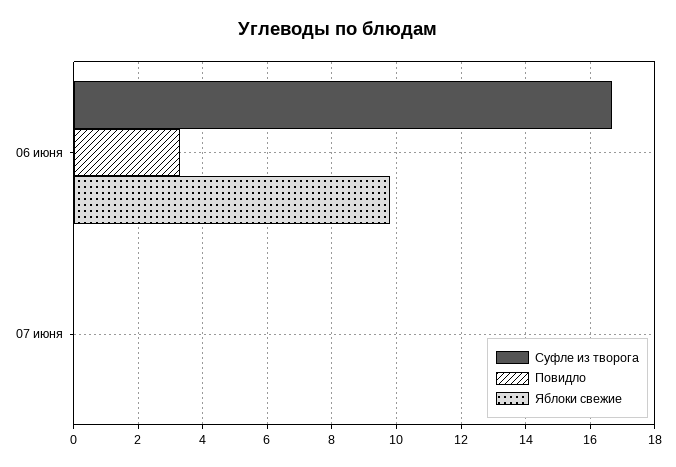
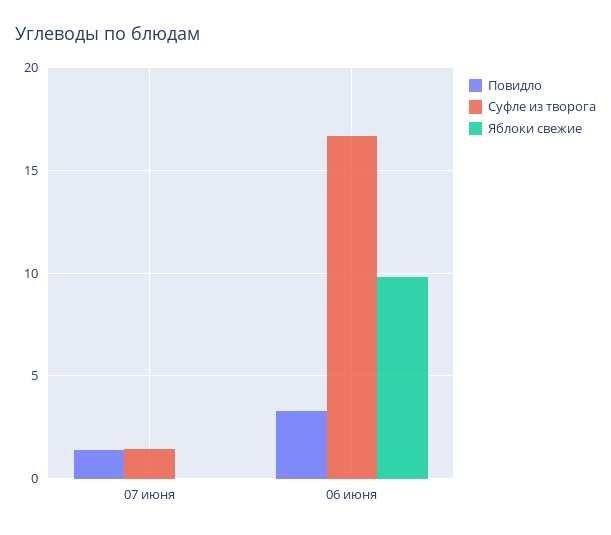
Суфле из творога, 07 июня: 0 -> 1.5
Повидло, 07 июня: 0 -> 1.5

